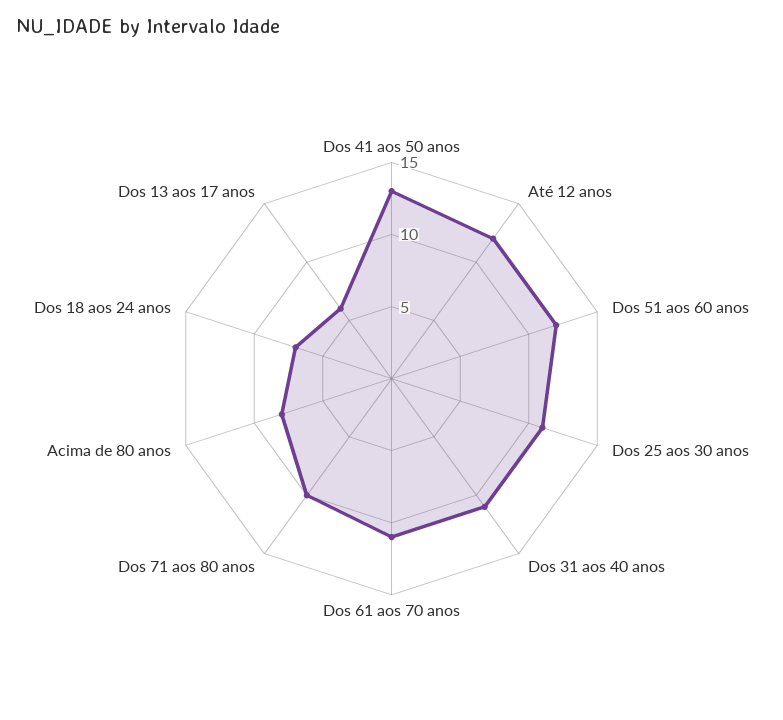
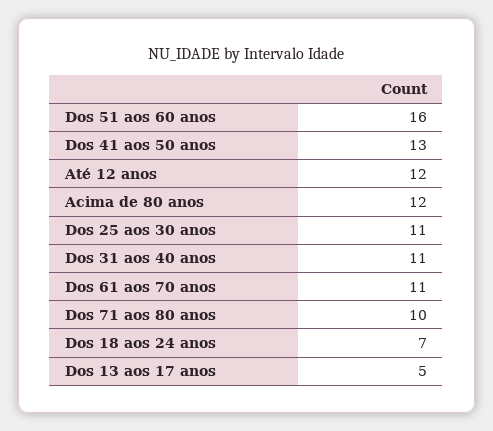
Dos 51 aos 60 anos: 12 -> 16
Acima de 80 anos: 8 -> 12
Dos 13 aos 17 anos: 6 -> 5

